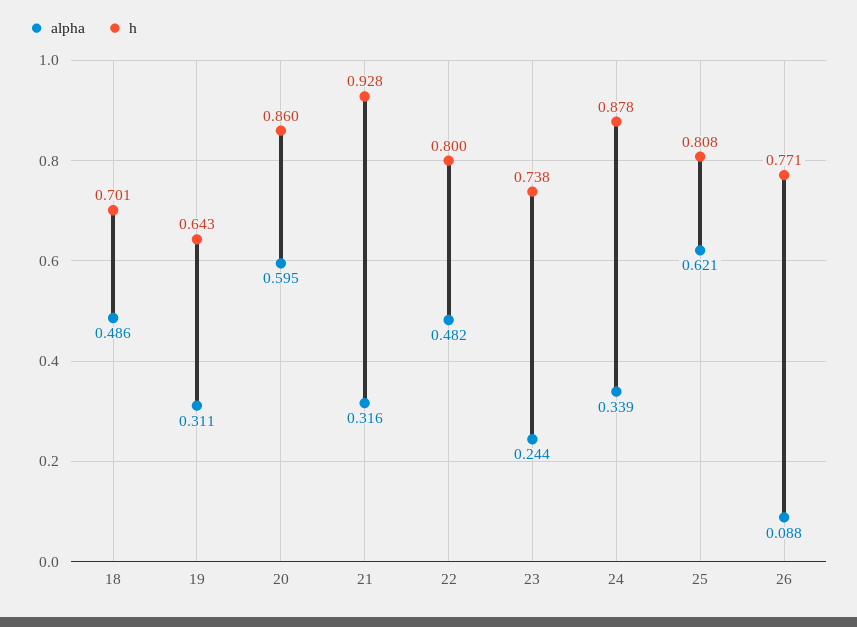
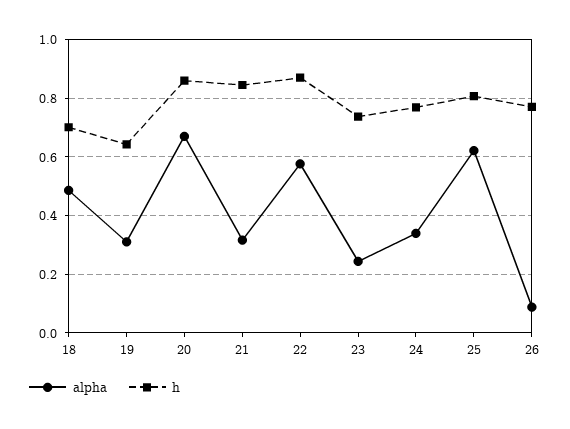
alpha, 20: 0.595 -> 0.675
h, 21: 0.928 -> 0.85
alpha, 22: 0.482 -> 0.575
h, 22: 0.8 -> 0.875
h, 24: 0.878 -> 0.775

